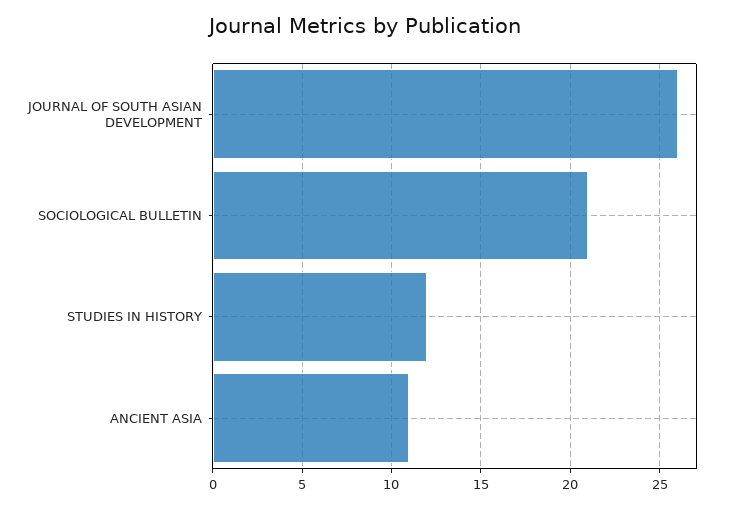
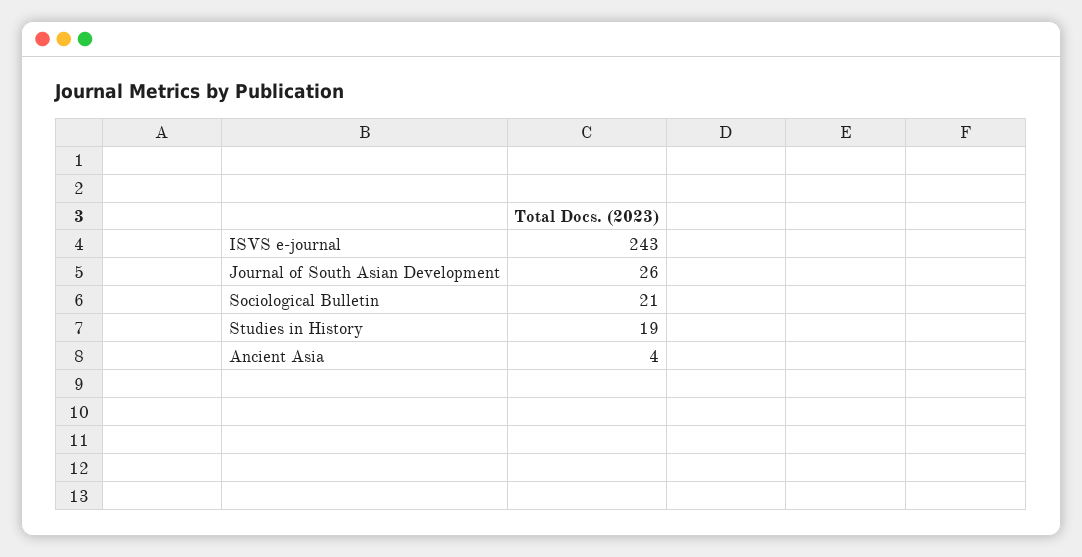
STUDIES IN HISTORY: 12 -> 19
ANCIENT ASIA: 11 -> 4
ISVS e-journal: none -> 243

